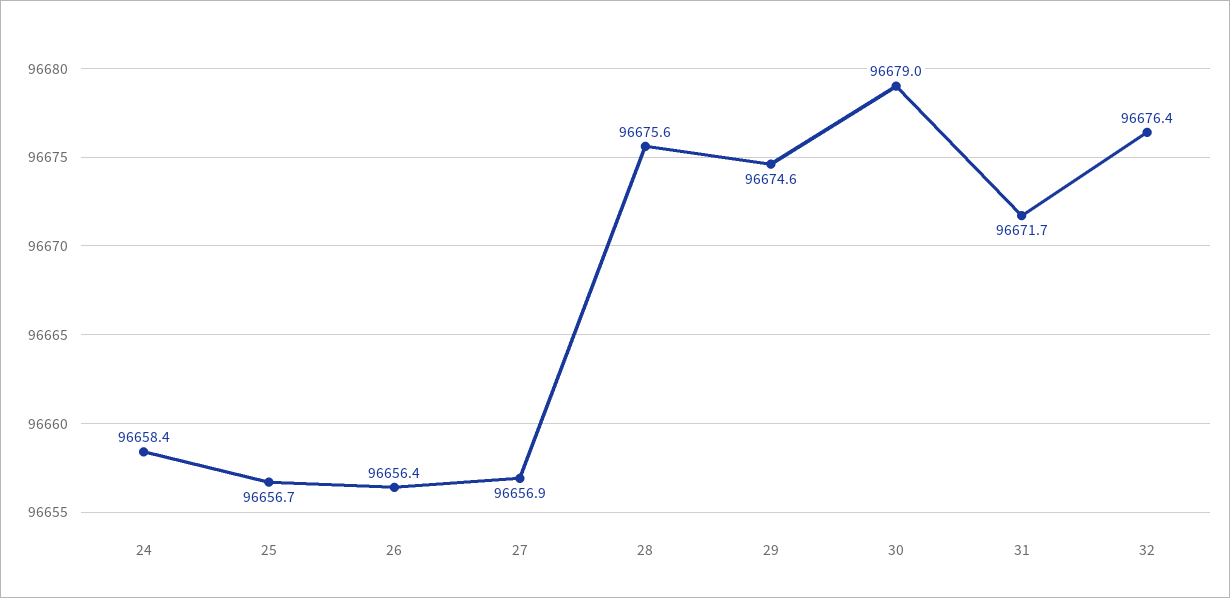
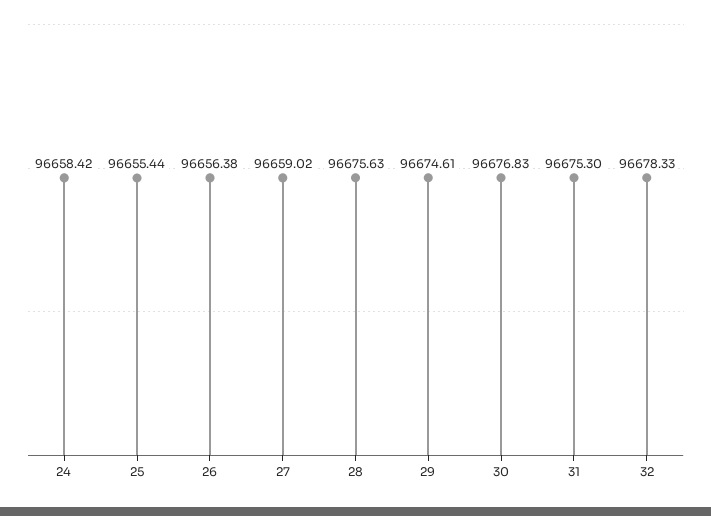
25: 96656.7 -> 96655.44
27: 96656.9 -> 96659.02
30: 96679 -> 96676.83
31: 96671.7 -> 96675.3
32: 96676.4 -> 96678.33

